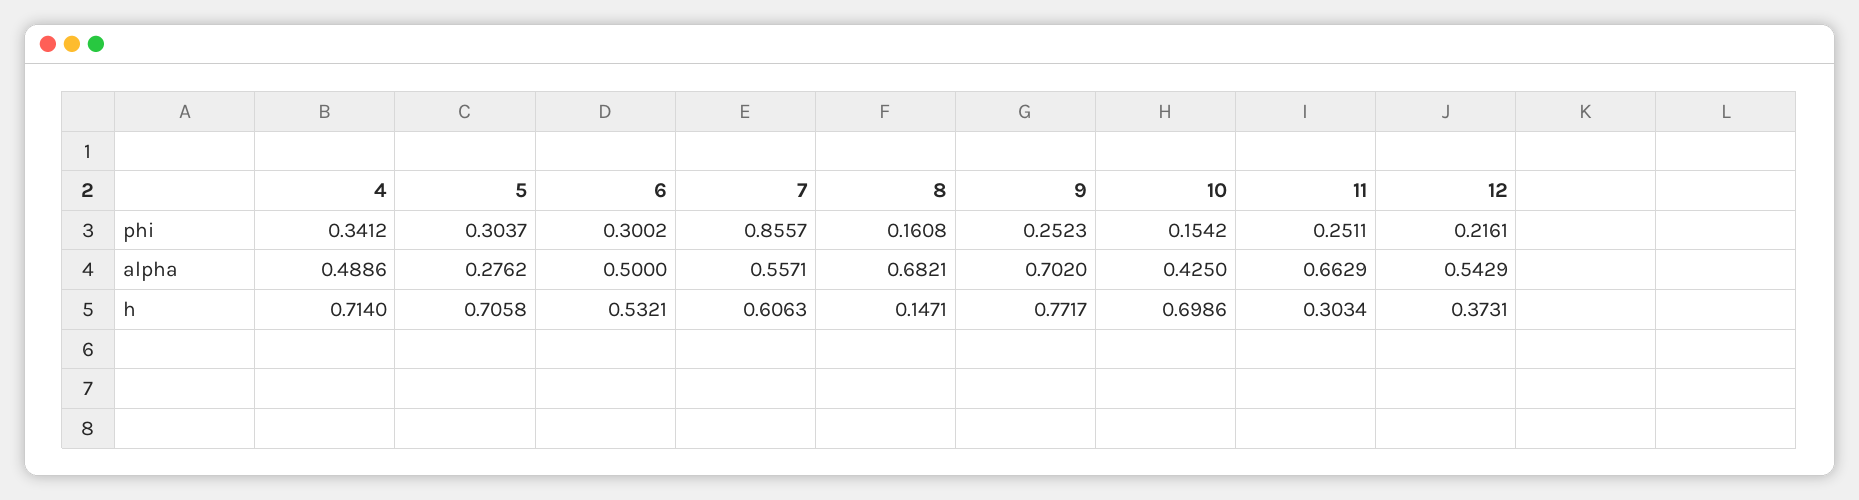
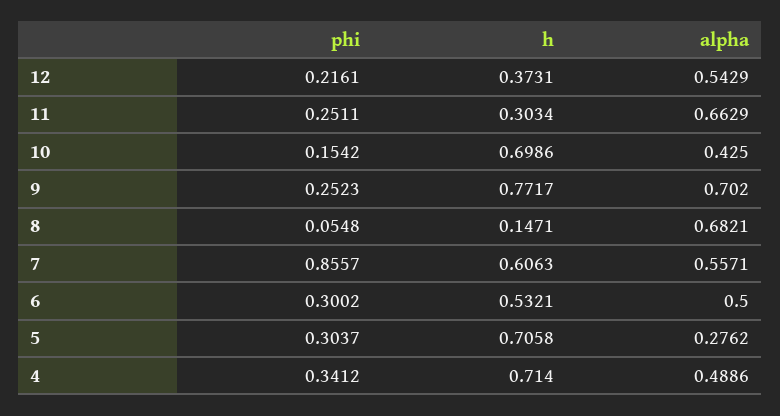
8, phi: 0.1608 -> 0.0548

